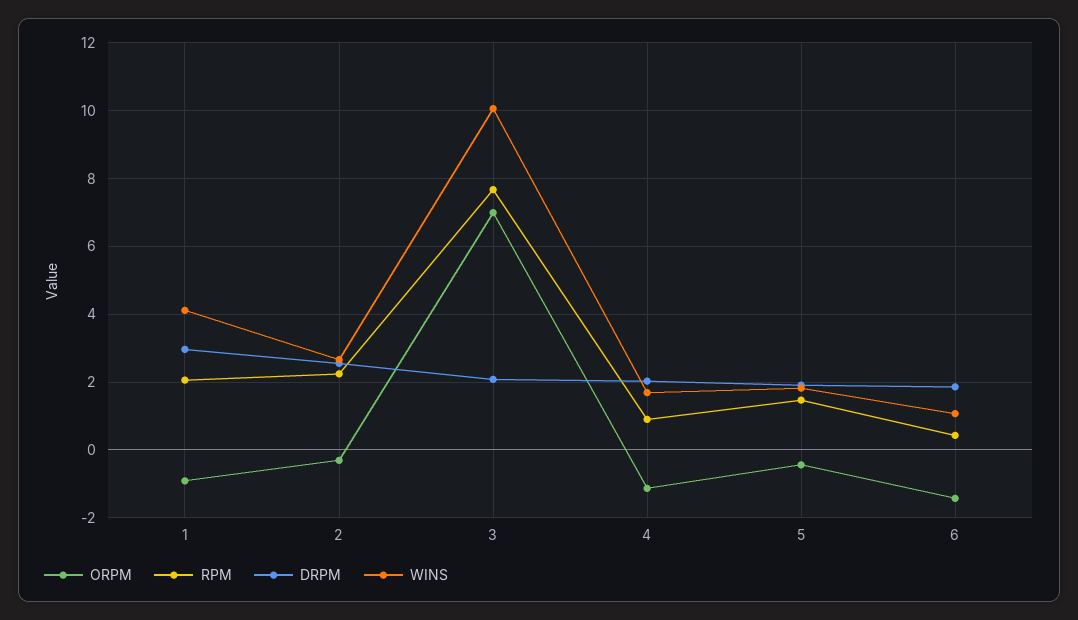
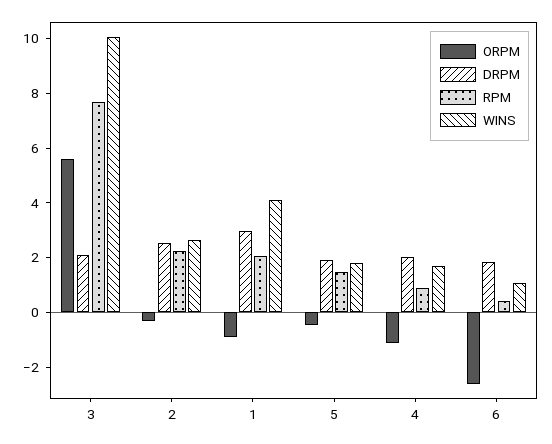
ORPM, 3: 7 -> 5.5
ORPM, 6: -1.4 -> -2.5

